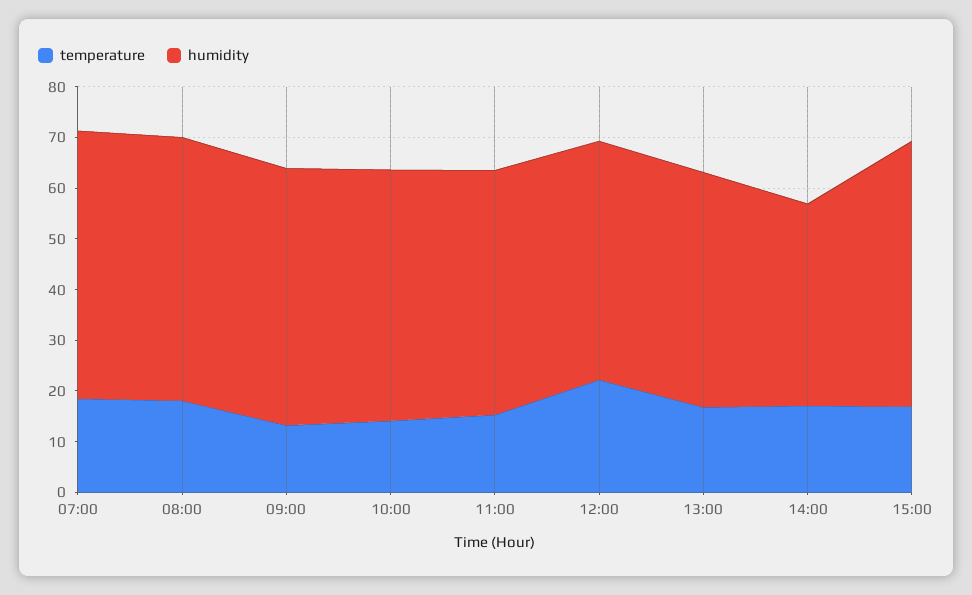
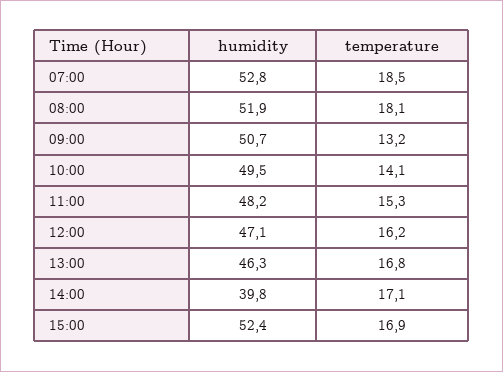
temperature, 12:00: 22 -> 16.2

